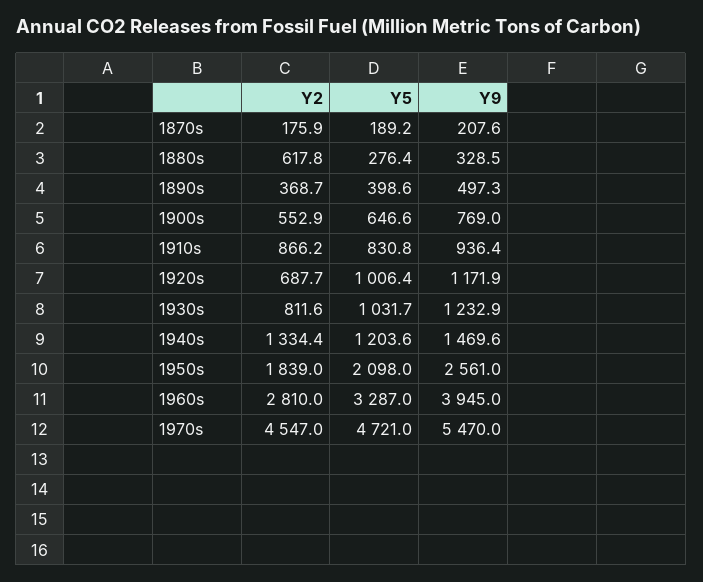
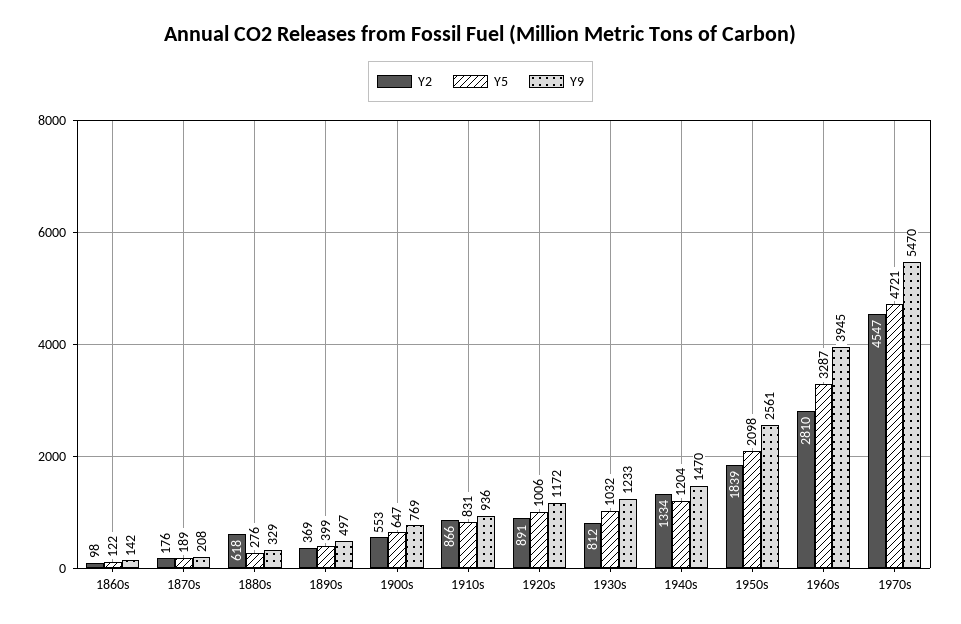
Y2, 1920s: 687.7 -> 891
Y2, 1860s: none -> 98
Y5, 1860s: none -> 122
Y9, 1860s: none -> 142

